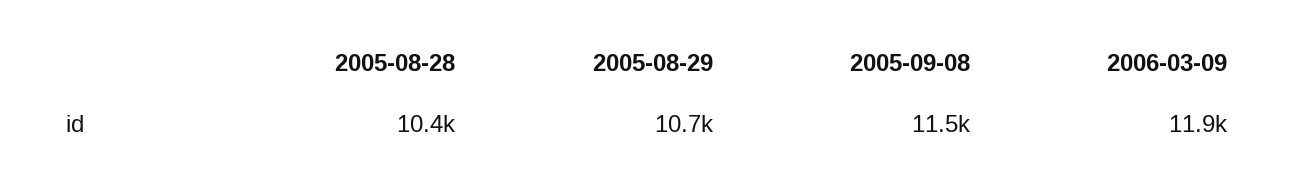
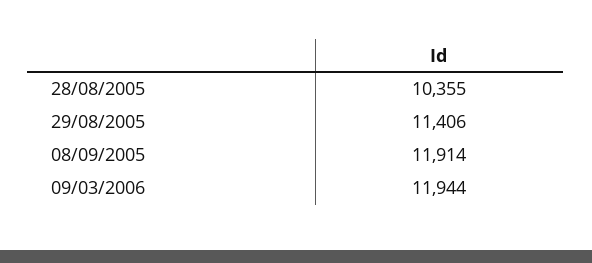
2005-08-29: 10700 -> 11406
2005-09-08: 11500 -> 11914

